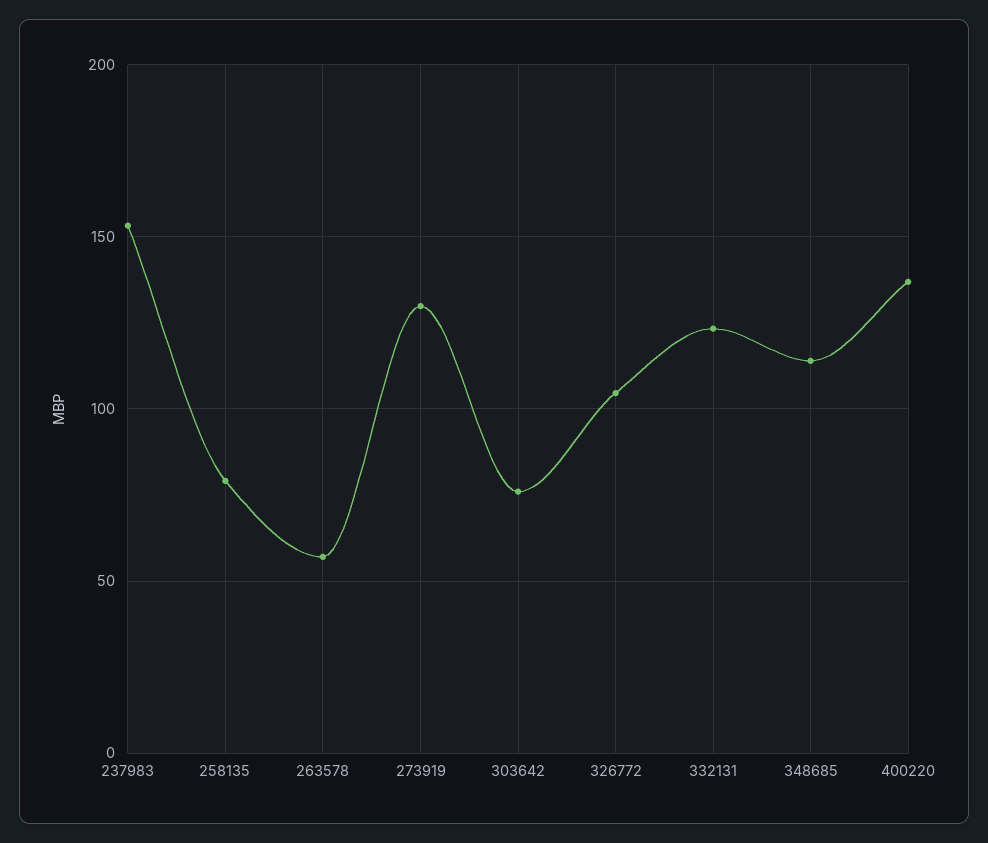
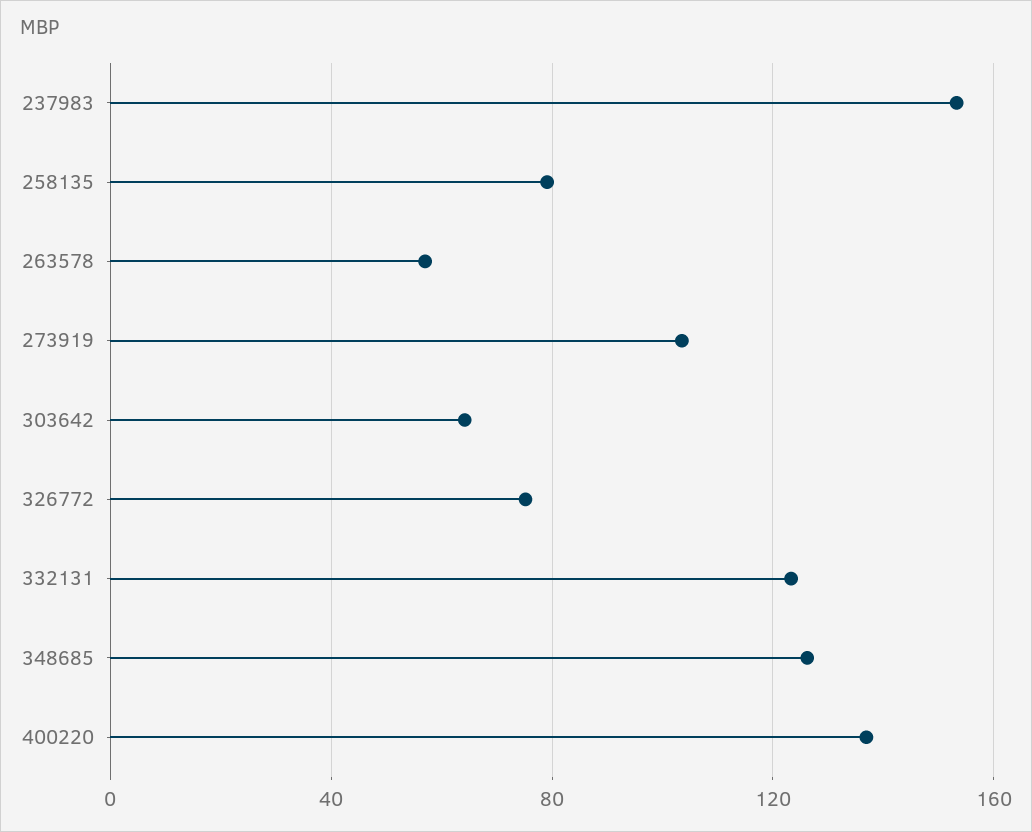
273919: 130 -> 105
303642: 75 -> 65
326772: 105 -> 75
348685: 115 -> 125

